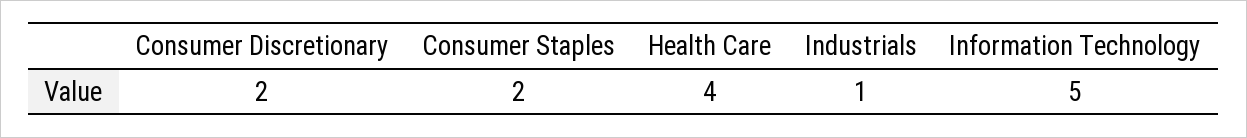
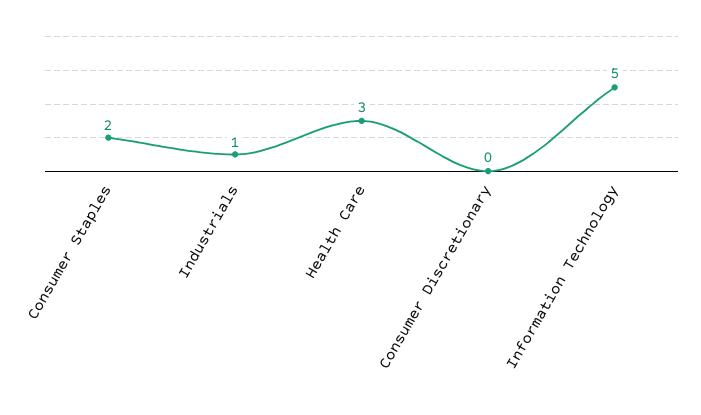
Consumer Discretionary: 2 -> 0
Health Care: 4 -> 3

